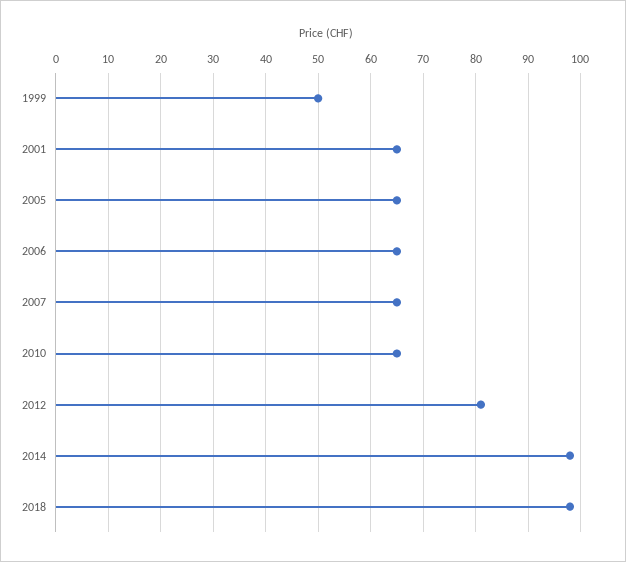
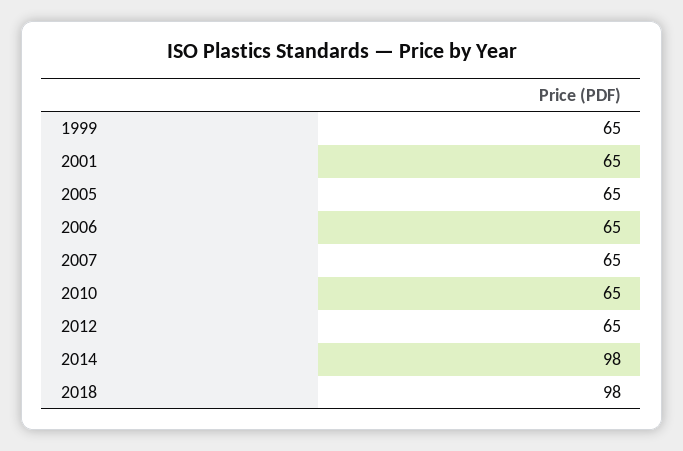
1999: 50 -> 65
2012: 80 -> 65

